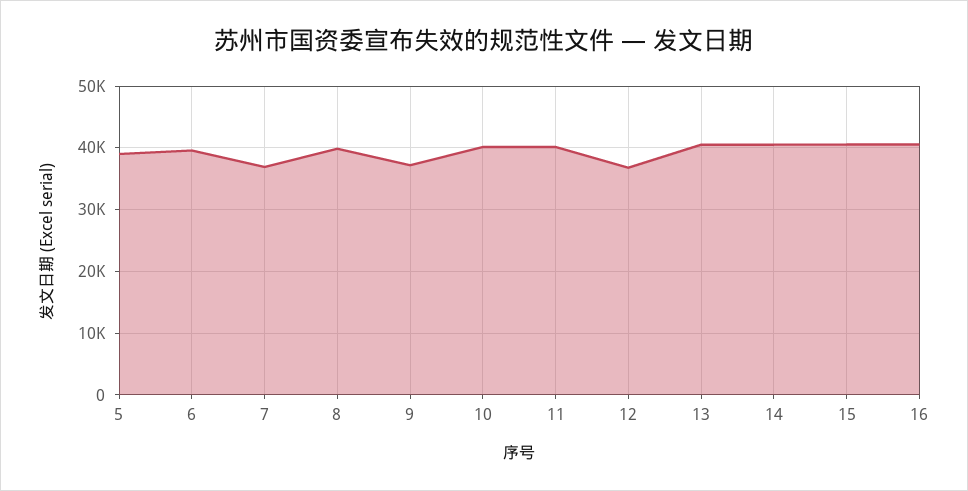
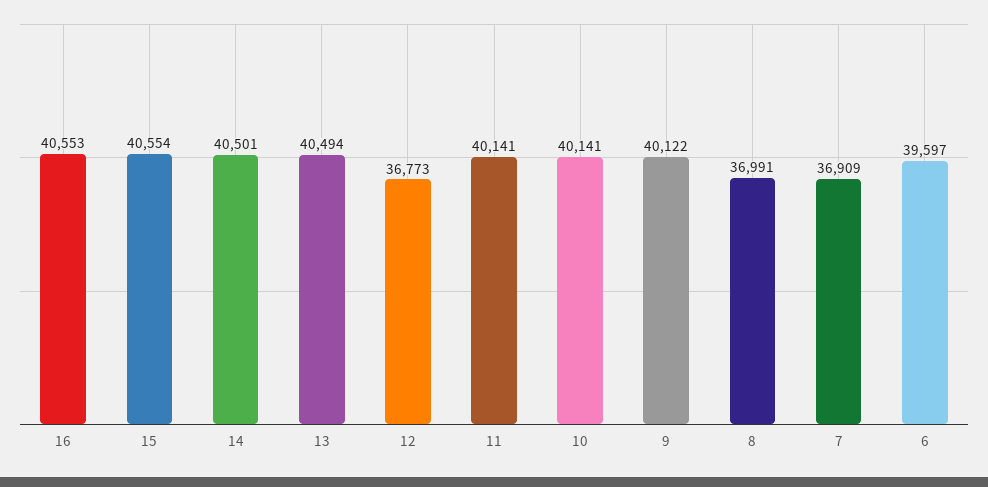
5: 39000 -> none
8: 40000 -> 36991
9: 37000 -> 40122

